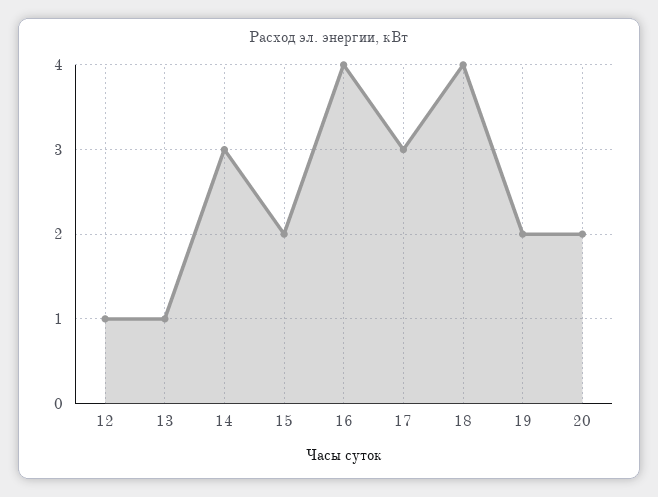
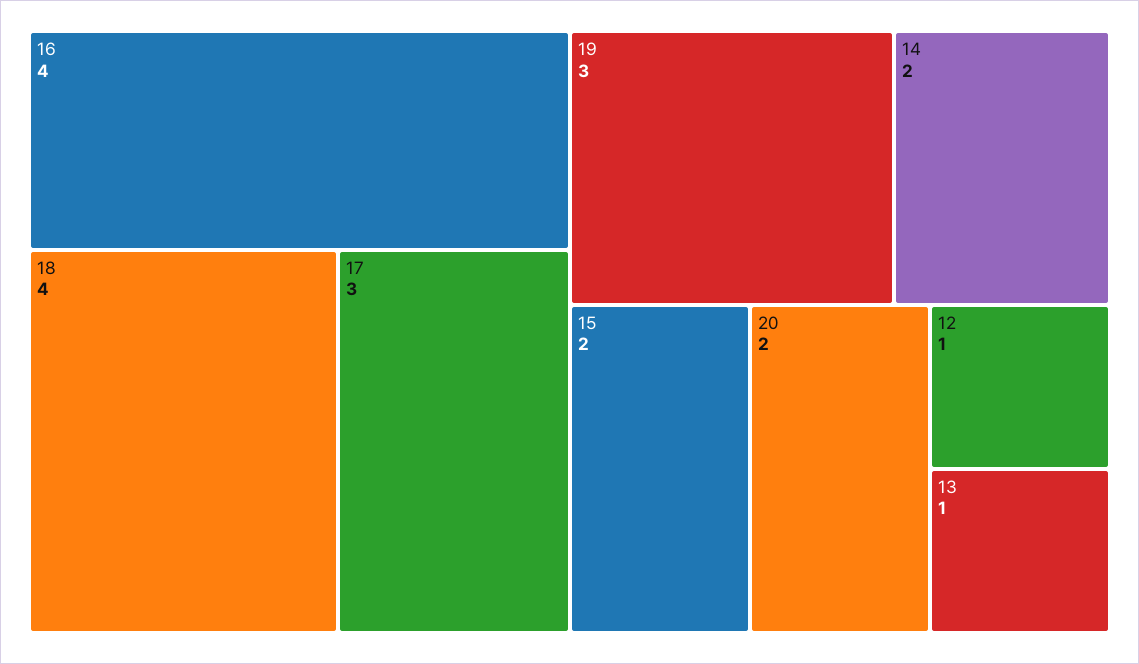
14: 3 -> 2
19: 2 -> 3

